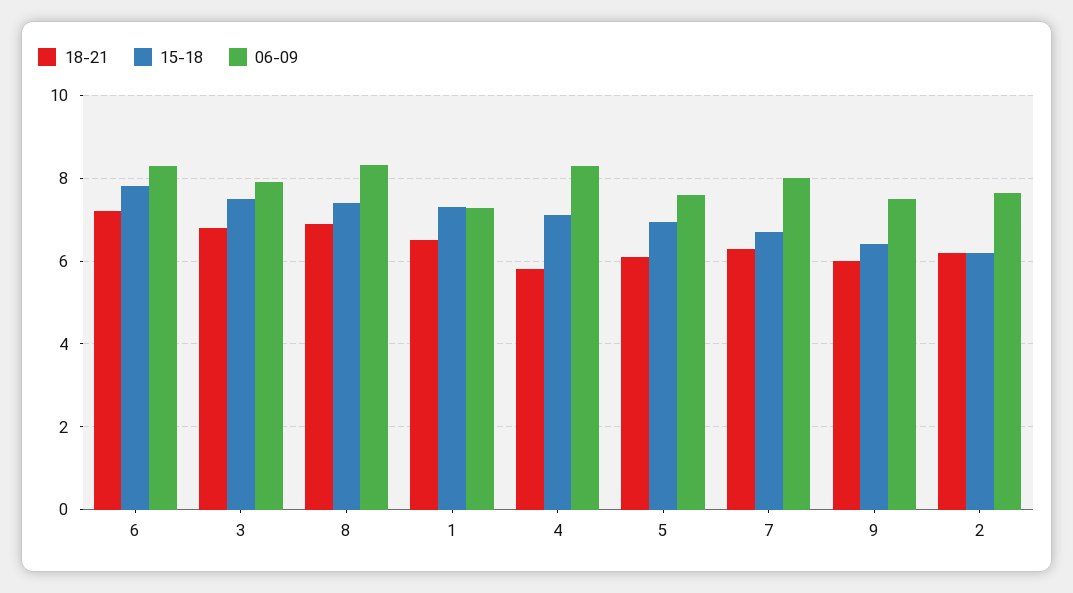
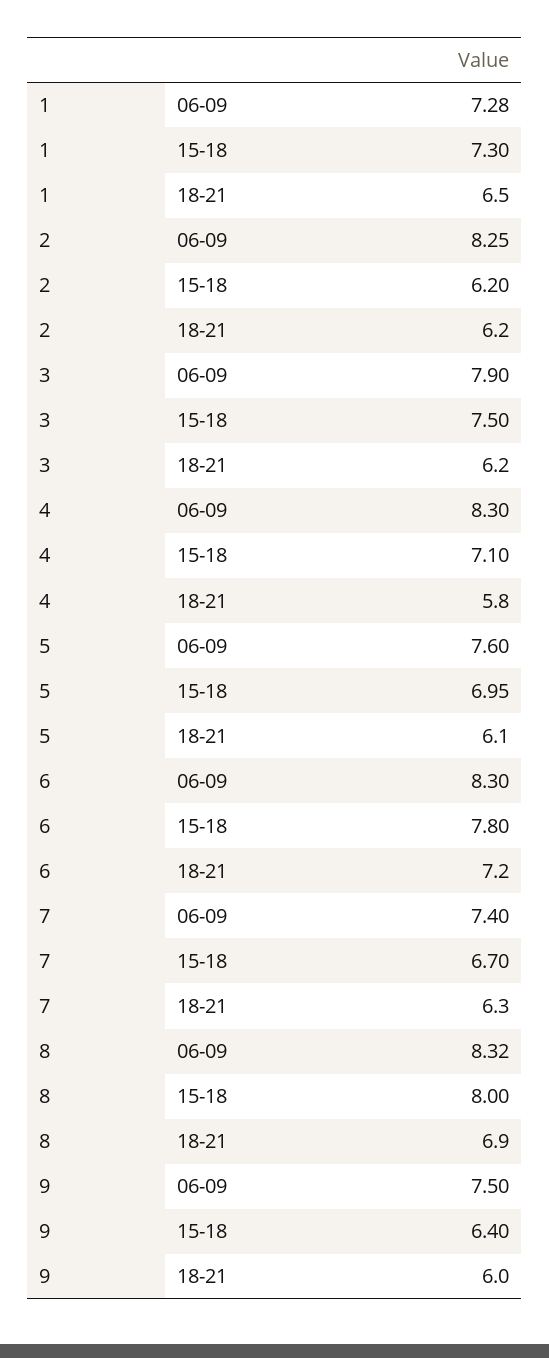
18-21, 3: 6.8 -> 6.2
15-18, 8: 7.4 -> 8
06-09, 7: 8 -> 7.4
06-09, 2: 7.6 -> 8.25

